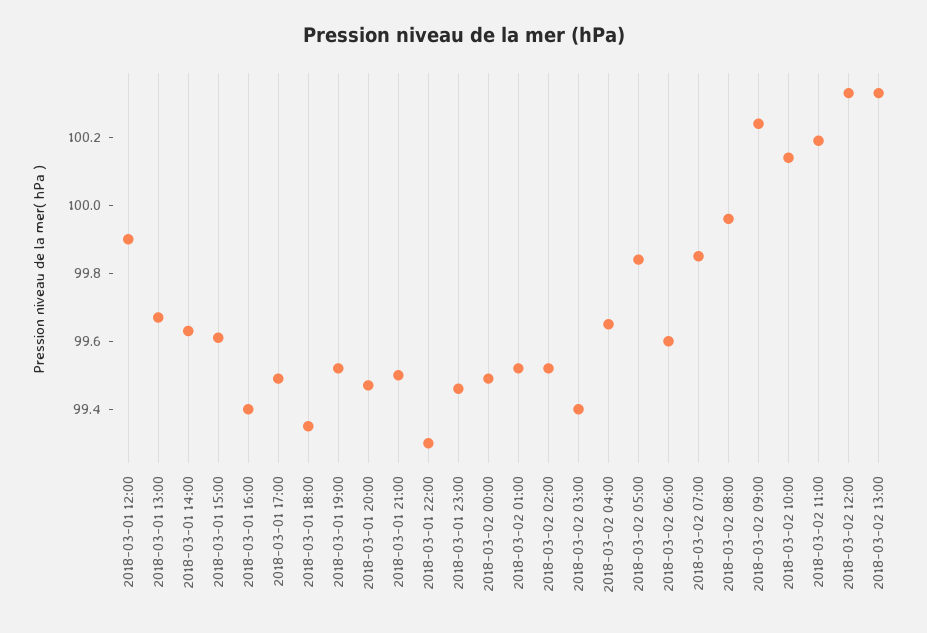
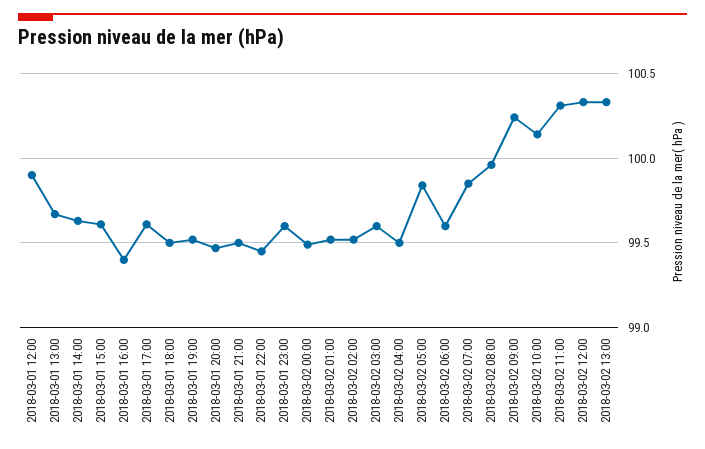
2018-03-01 17:00: 99.5 -> 99.6
2018-03-01 18:00: 99.35 -> 99.5
2018-03-01 22:00: 99.3 -> 99.45
2018-03-01 23:00: 99.45 -> 99.6
2018-03-02 03:00: 99.4 -> 99.6
2018-03-02 04:00: 99.65 -> 99.5
2018-03-02 11:00: 100.2 -> 100.3

